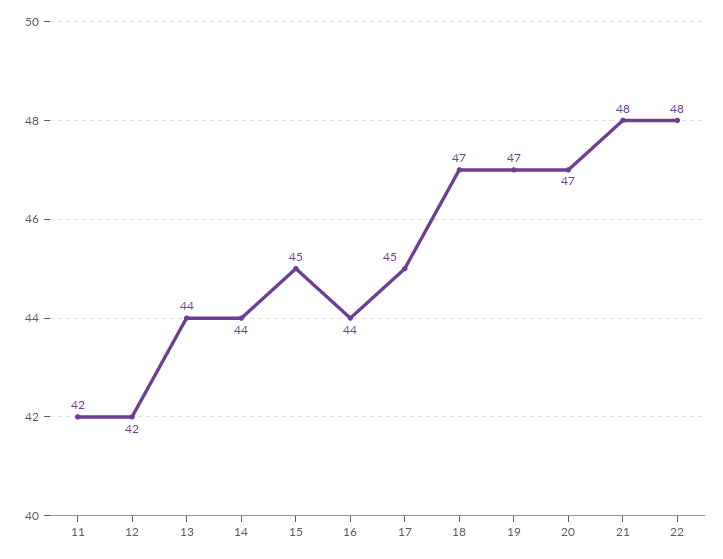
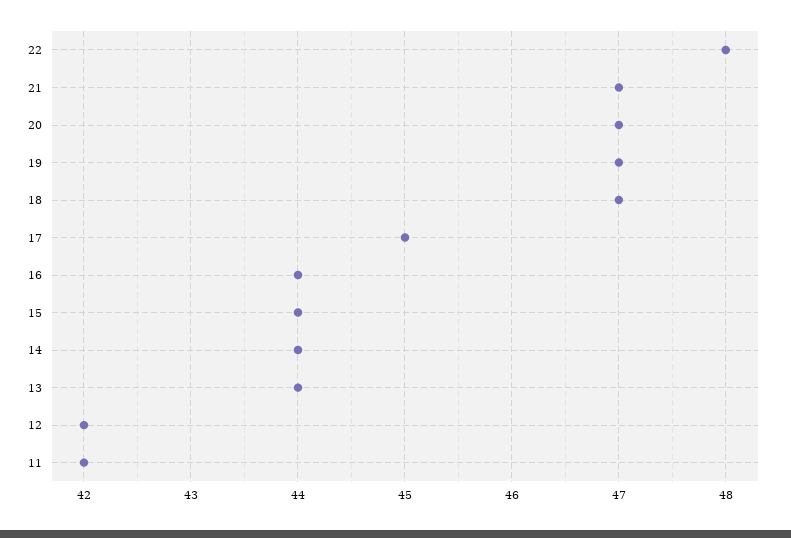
15: 45 -> 44
21: 48 -> 47

